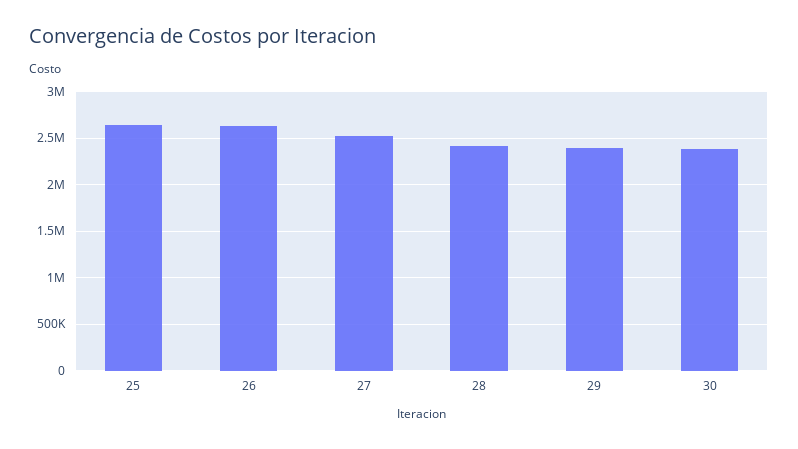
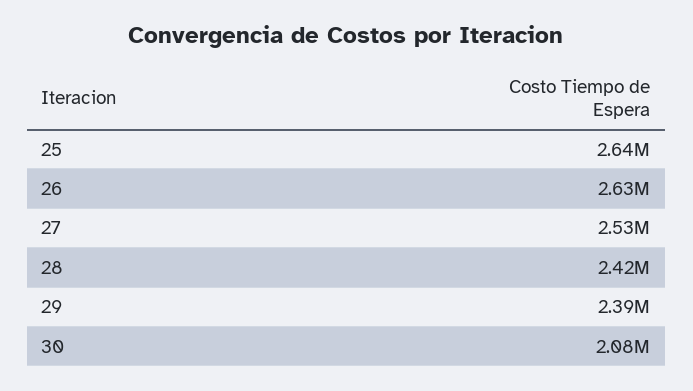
30: 2400000 -> 2080000

